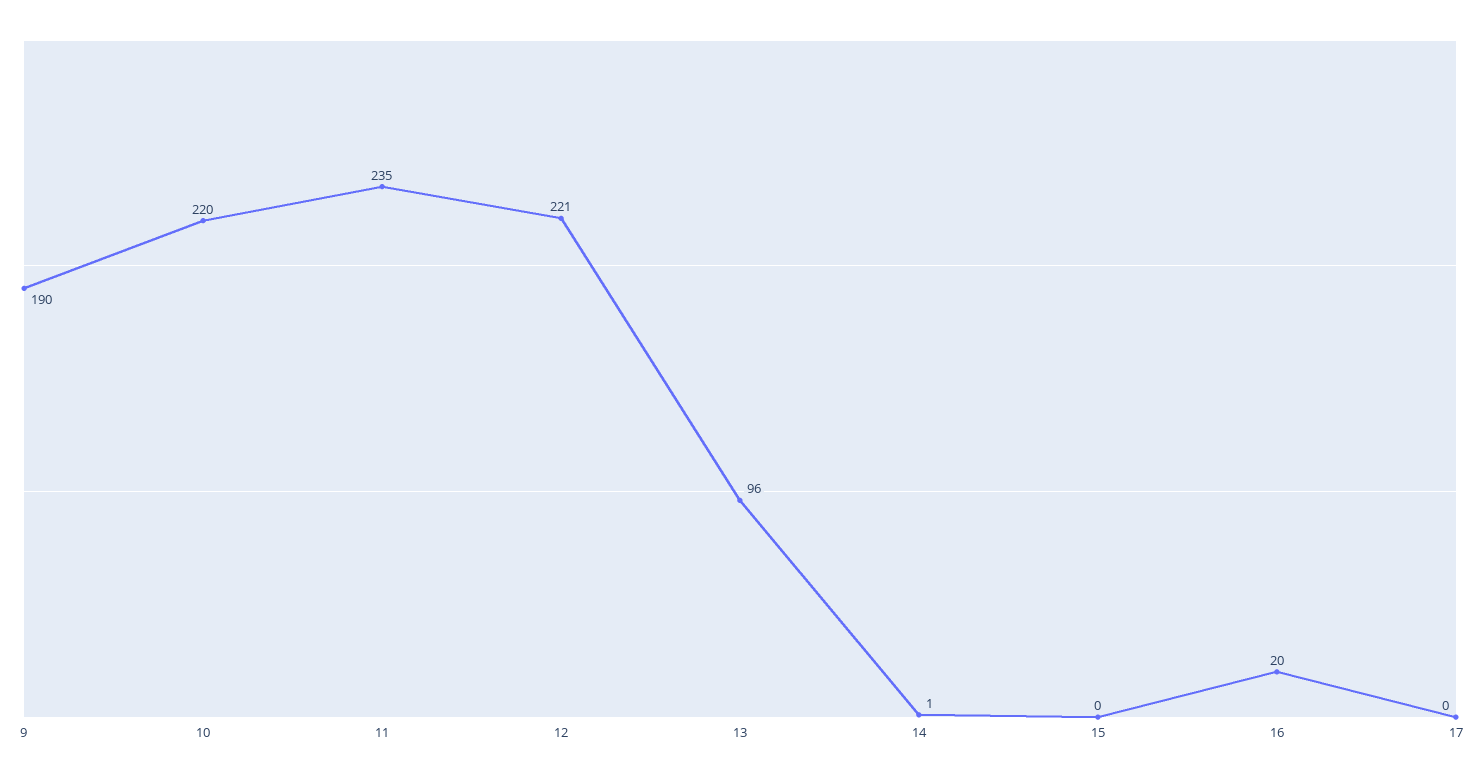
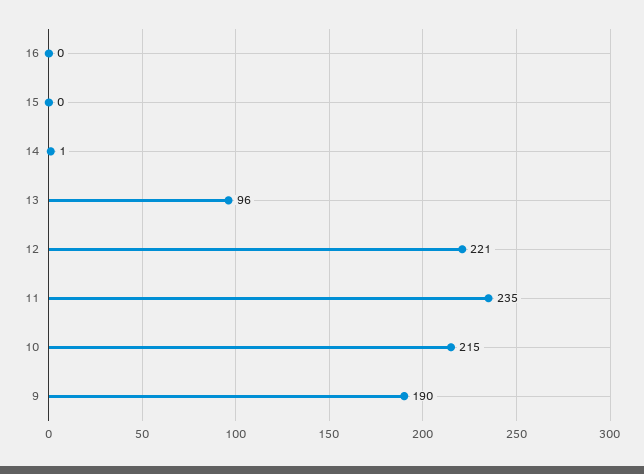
10: 220 -> 215
16: 20 -> 0
17: 0 -> none

